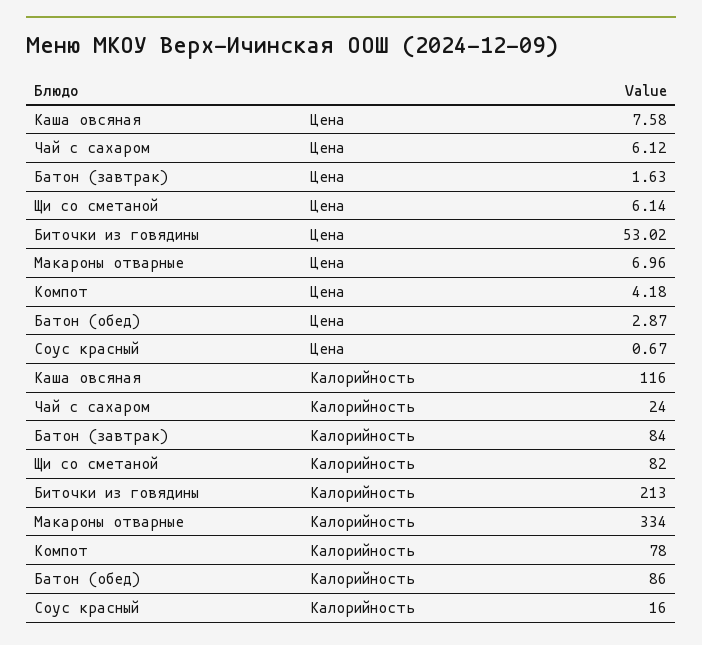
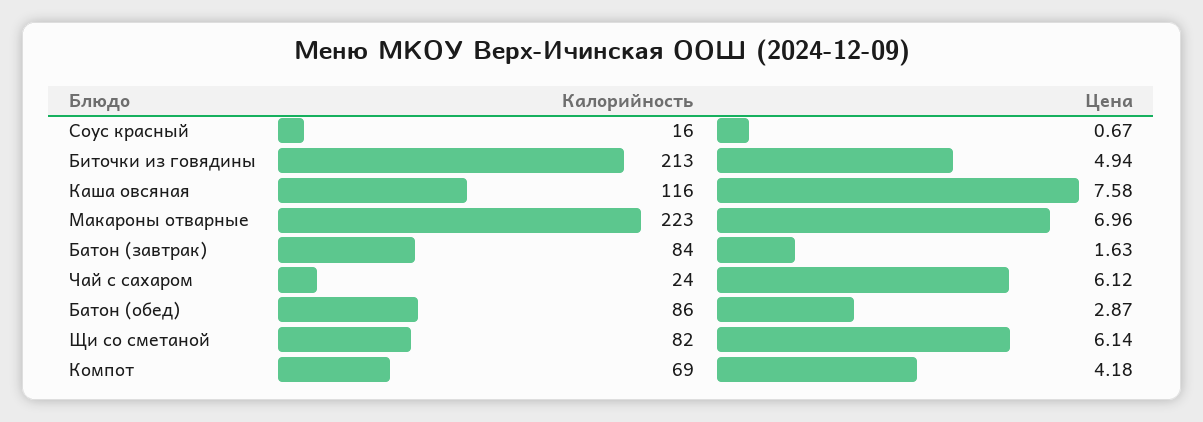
Биточки из говядины, Цена: 53.02 -> 4.94
Макароны отварные, Калорийность: 334 -> 223
Компот, Калорийность: 78 -> 69

